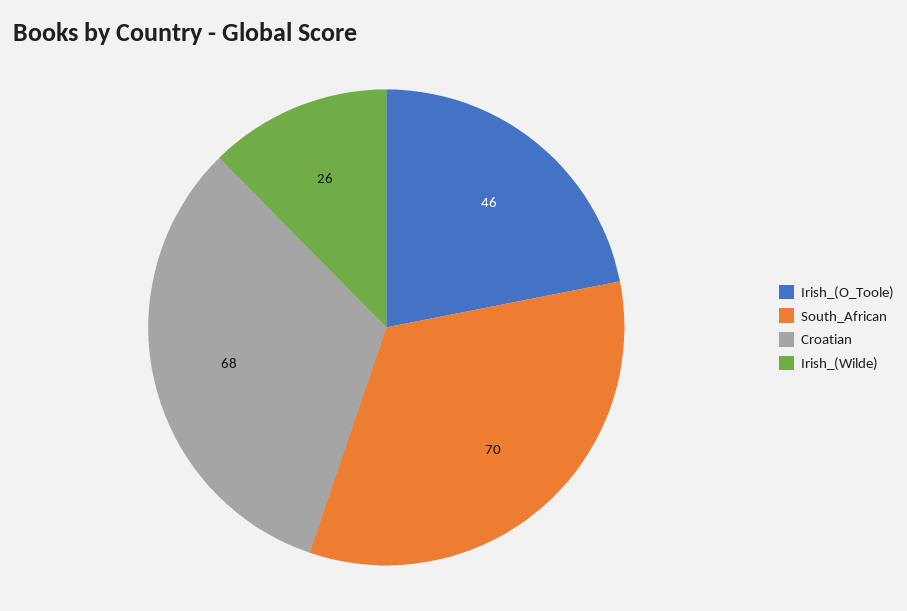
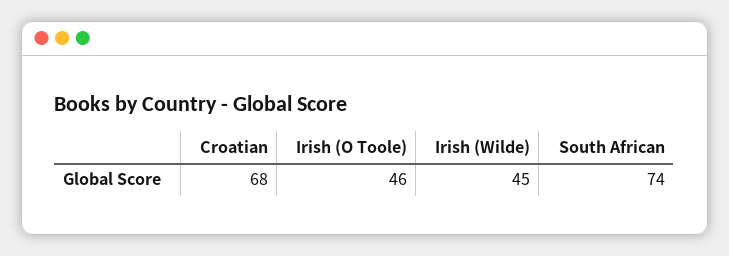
South_African: 70 -> 74
Irish_(Wilde): 26 -> 45

